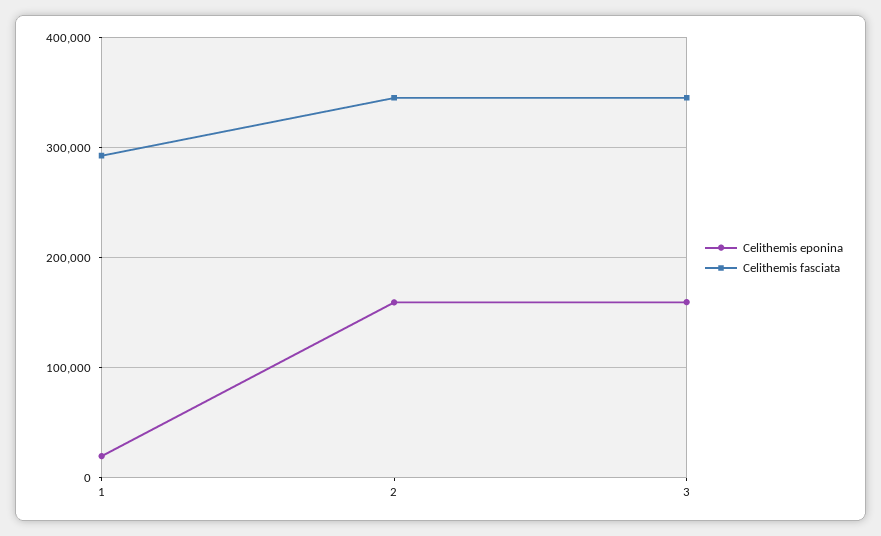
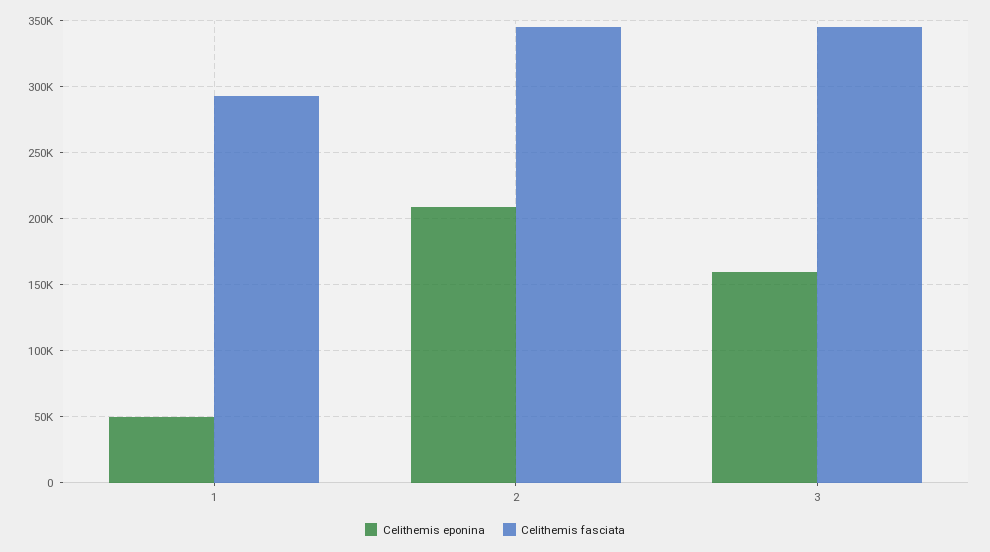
Celithemis eponina, 1: 20000 -> 50000
Celithemis eponina, 2: 160000 -> 210000

